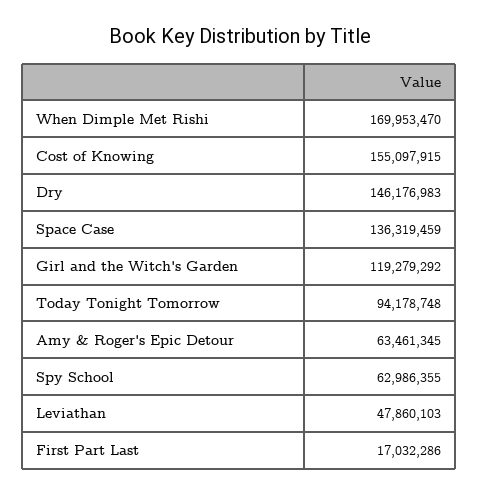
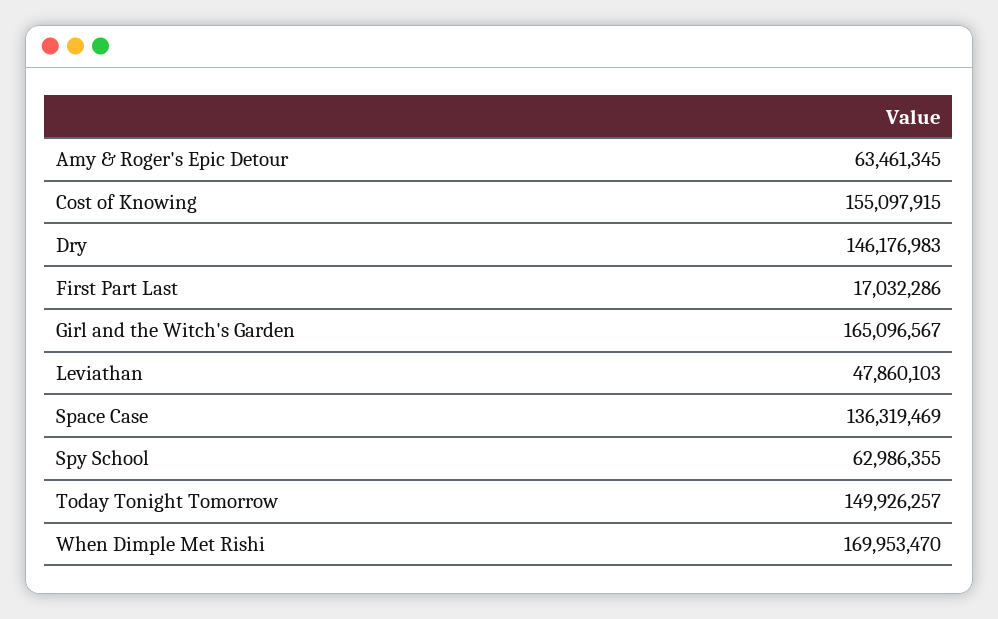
Space Case: 136319459 -> 136319469
Girl and the Witch's Garden: 119279292 -> 165096567
Today Tonight Tomorrow: 94178748 -> 149926257

